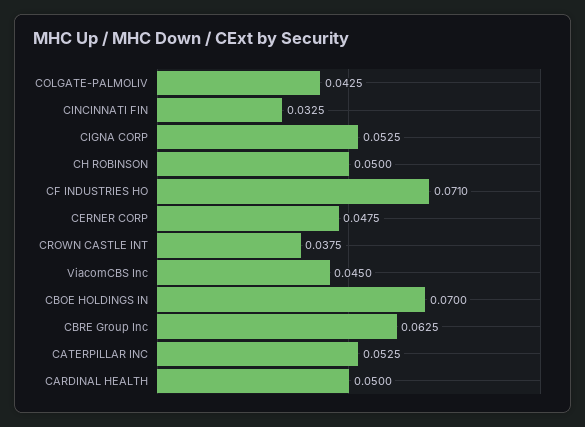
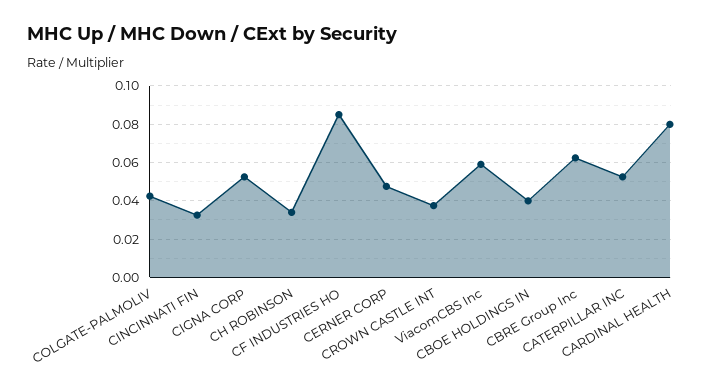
CH ROBINSON: 0.05 -> 0.035
CF INDUSTRIES HO: 0.071 -> 0.085
ViacomCBS Inc: 0.045 -> 0.06
CBOE HOLDINGS IN: 0.07 -> 0.04
CARDINAL HEALTH: 0.05 -> 0.08

